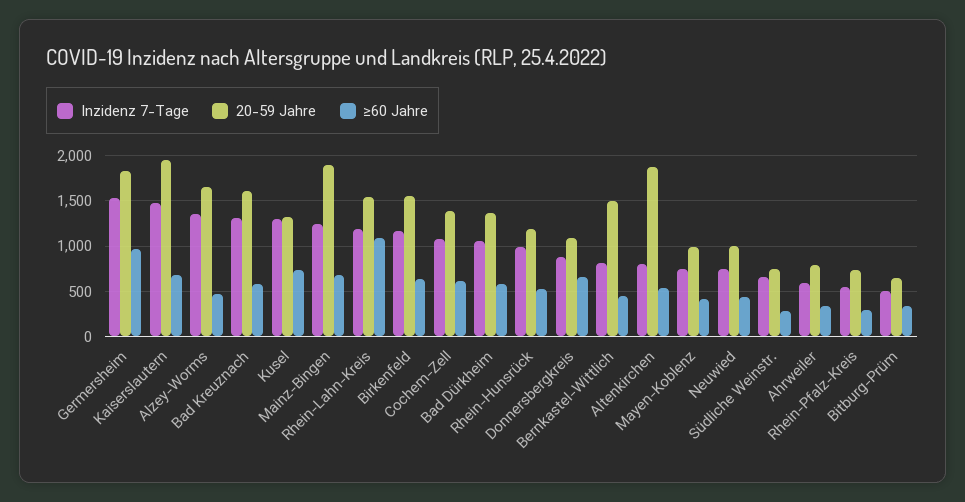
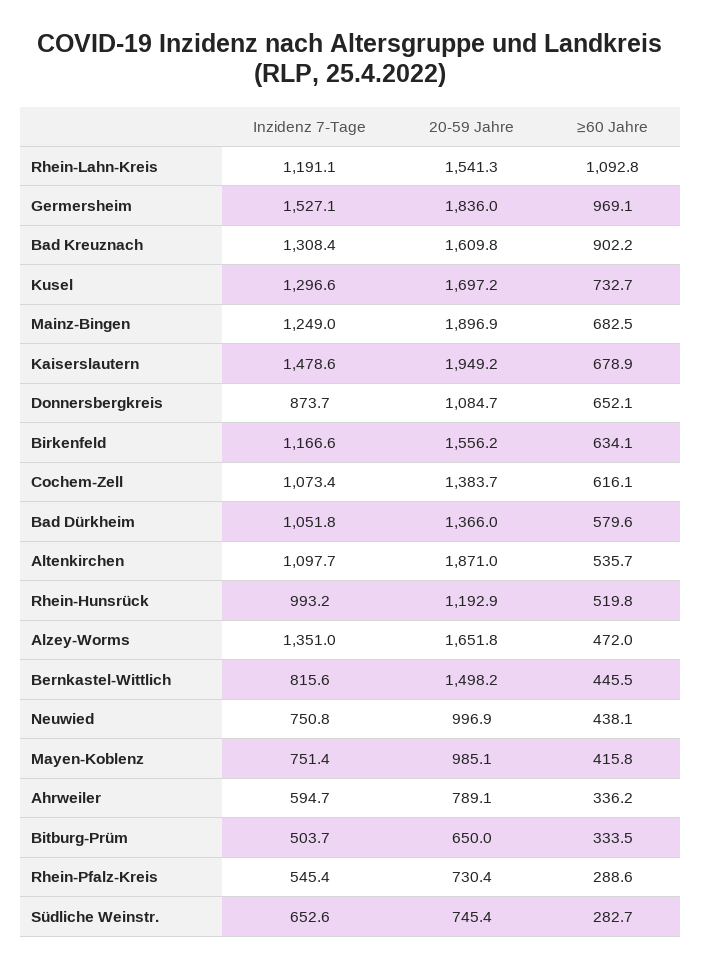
≥60 Jahre, Bad Kreuznach: 600 -> 902.2
20-59 Jahre, Kusel: 1300 -> 1697.2
Inzidenz 7-Tage, Altenkirchen: 800 -> 1097.7

